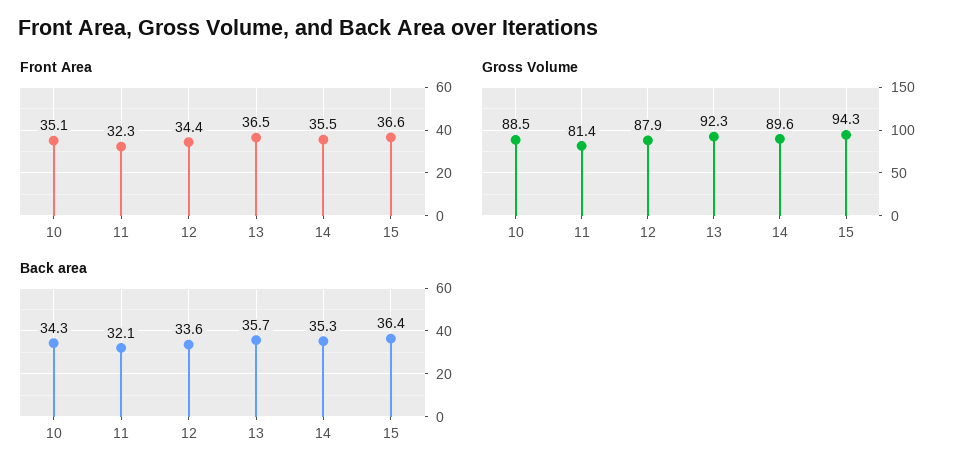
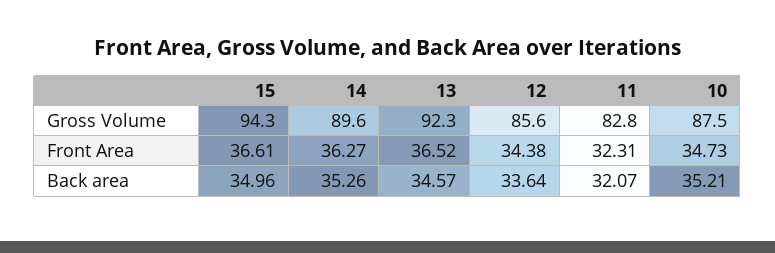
Front Area, 10: 35.1 -> 34.73
Front Area, 14: 35.5 -> 36.27
Gross Volume, 10: 88.5 -> 87.5
Gross Volume, 11: 81.4 -> 82.8
Gross Volume, 12: 87.9 -> 85.6
Back area, 10: 34.3 -> 35.21
Back area, 13: 35.7 -> 34.57
Back area, 15: 36.4 -> 34.96

